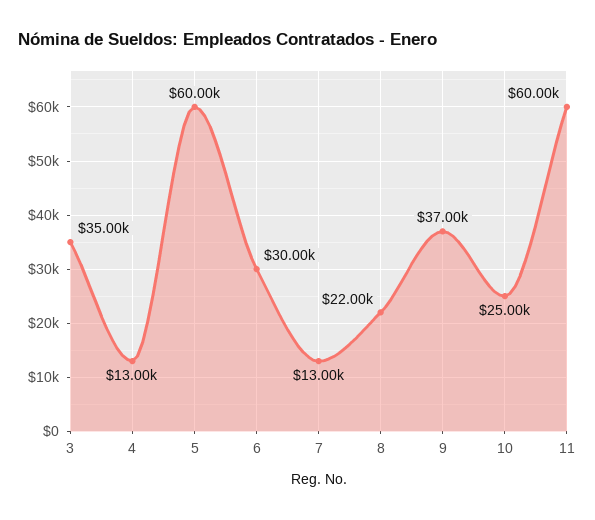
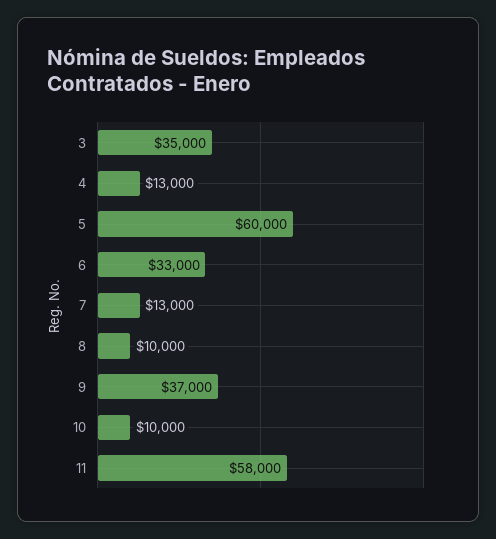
6: 30000 -> 33000
8: 22000 -> 10000
10: 25000 -> 10000
11: 60000 -> 58000

